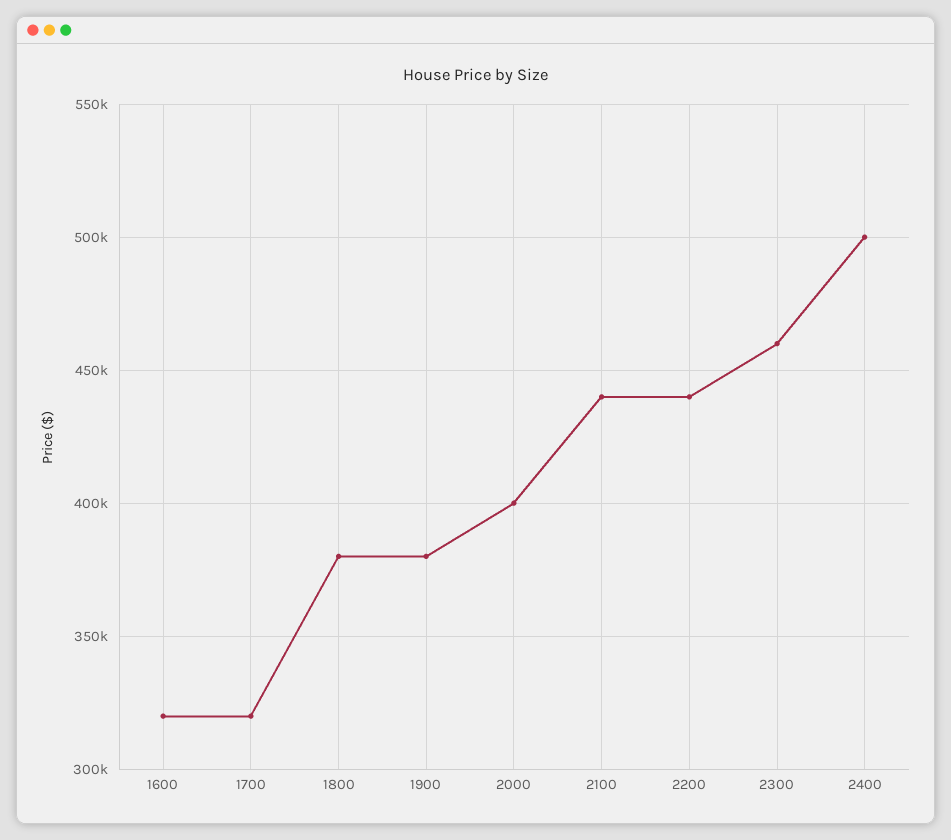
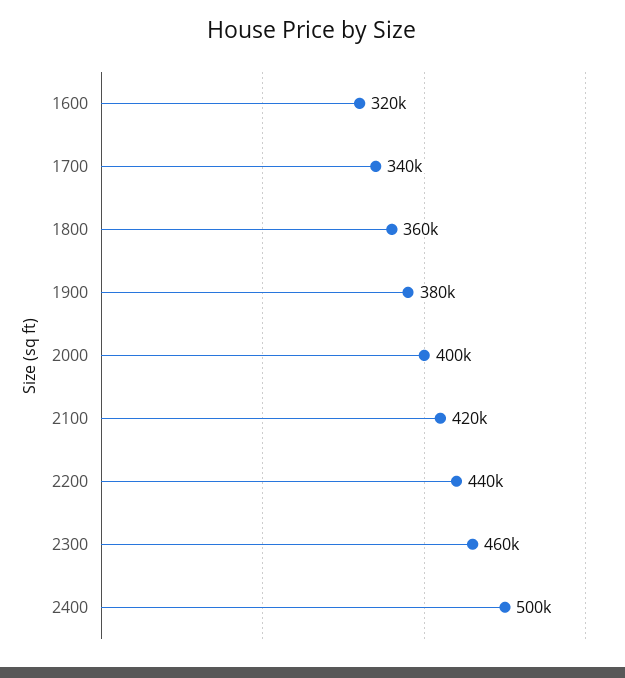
1700: 320000 -> 340000
1800: 380000 -> 360000
2100: 440000 -> 420000

